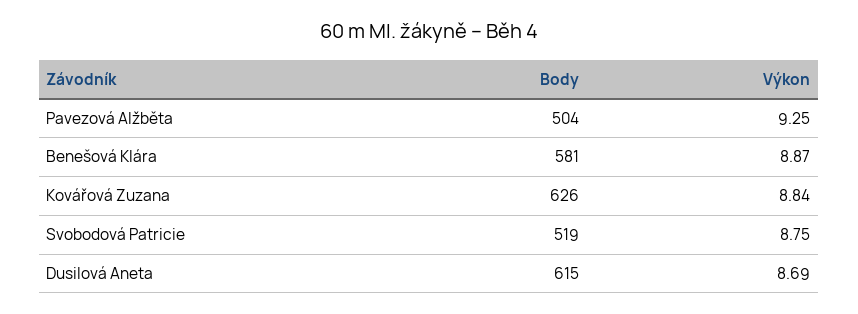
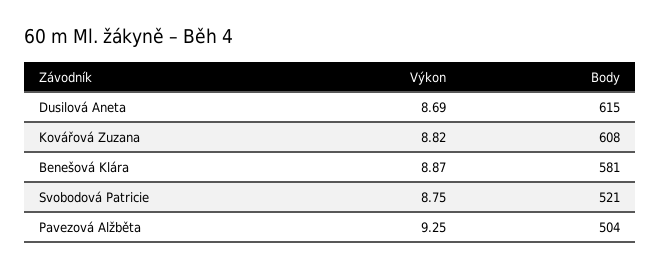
Body, Kovářová Zuzana: 626 -> 608
Výkon, Kovářová Zuzana: 8.84 -> 8.82
Body, Svobodová Patricie: 519 -> 521

